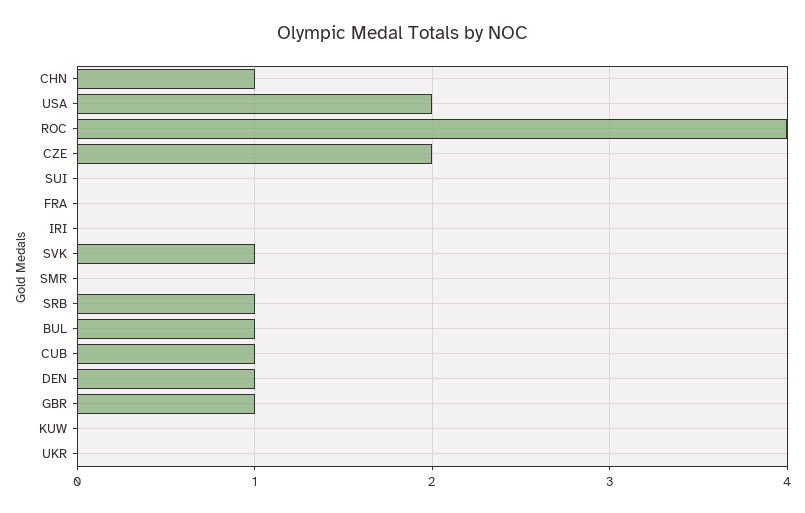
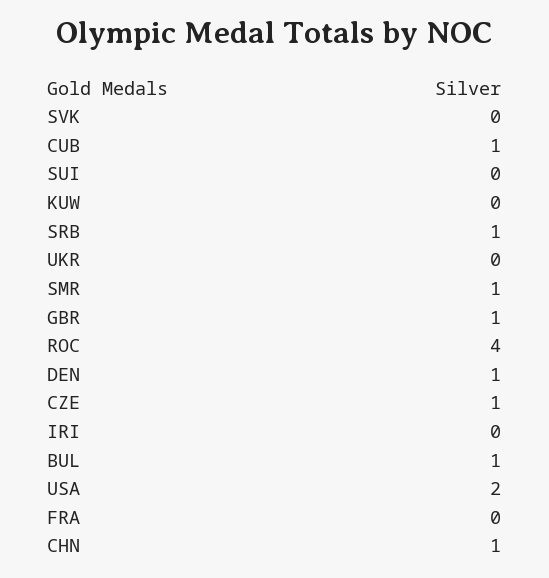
CZE: 2 -> 1
SVK: 1 -> 0
SMR: 0 -> 1

